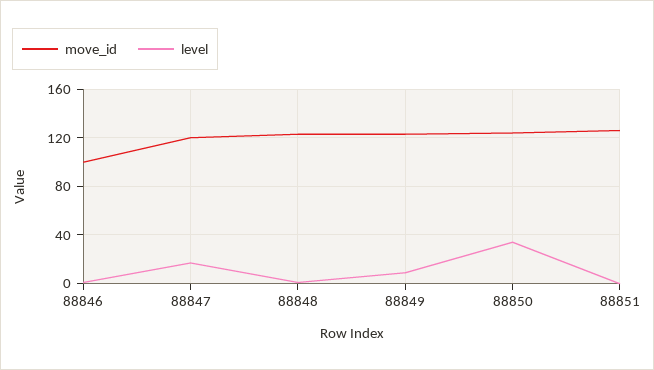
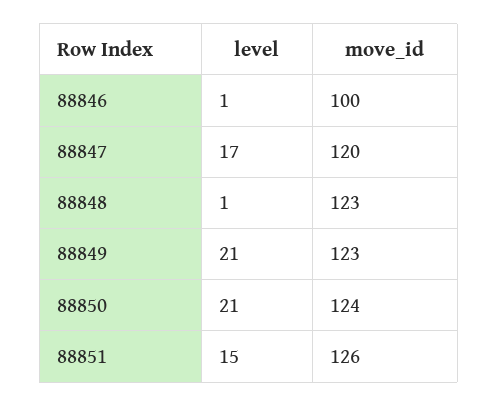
level, 88849: 10 -> 21
level, 88850: 35 -> 21
level, 88851: 0 -> 15

